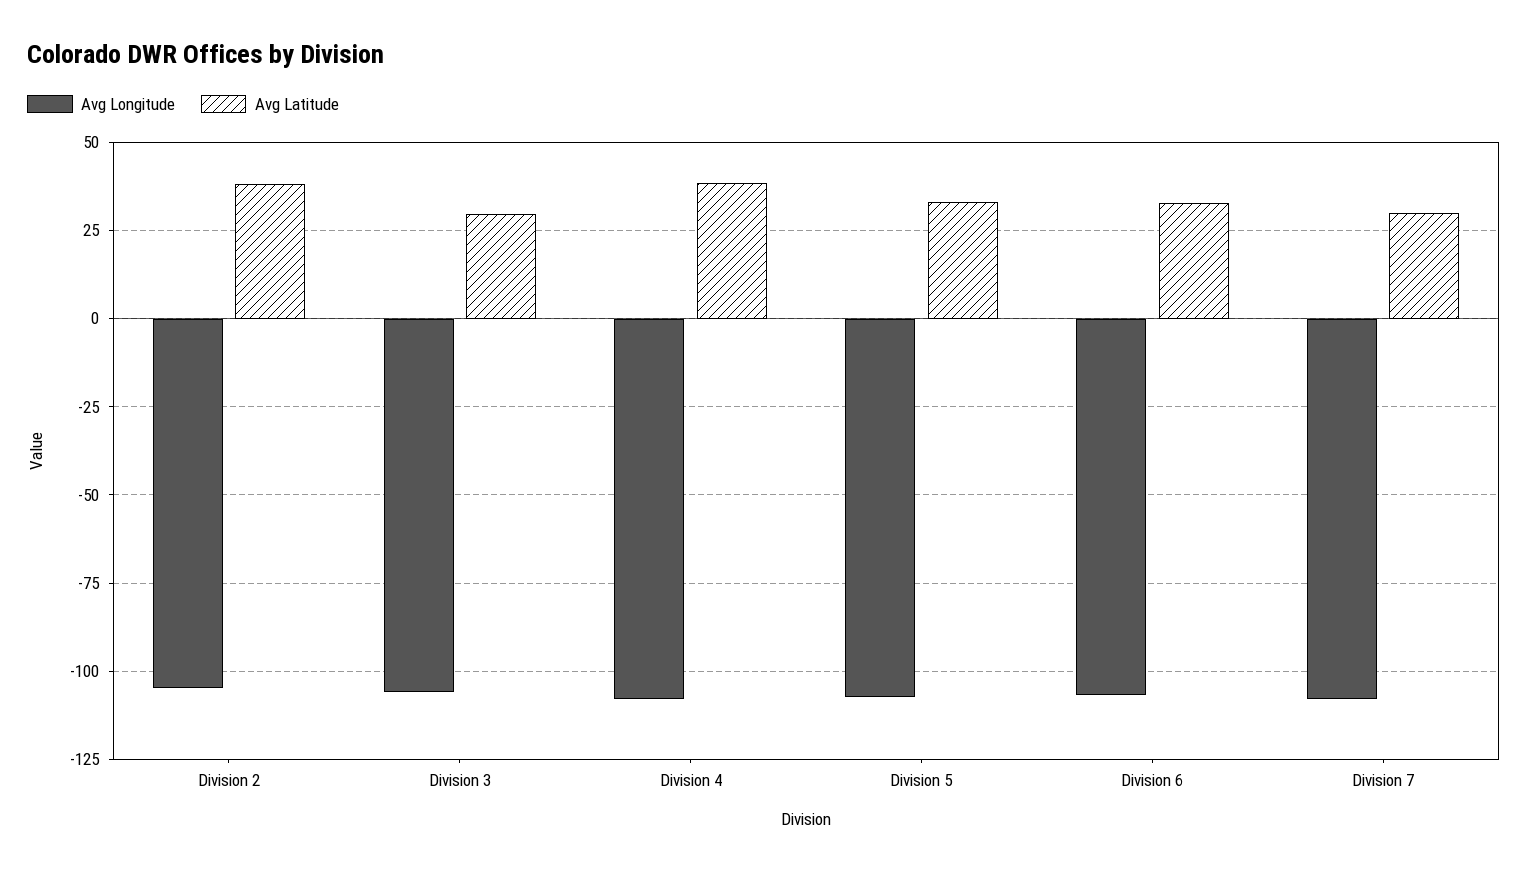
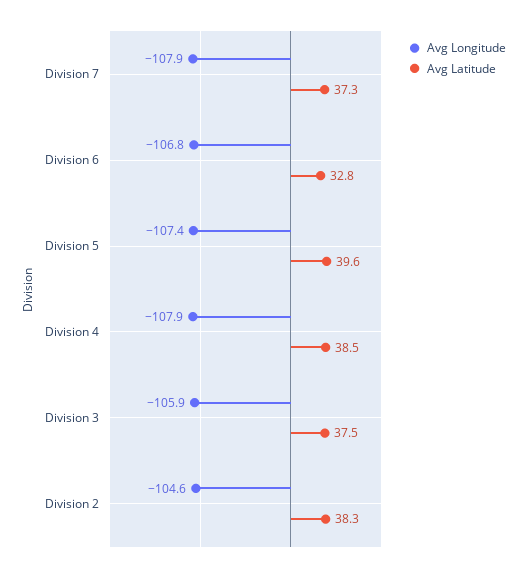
Avg Latitude, Division 3: 30 -> 37.5
Avg Latitude, Division 5: 32.5 -> 39.6
Avg Latitude, Division 7: 30 -> 37.3

